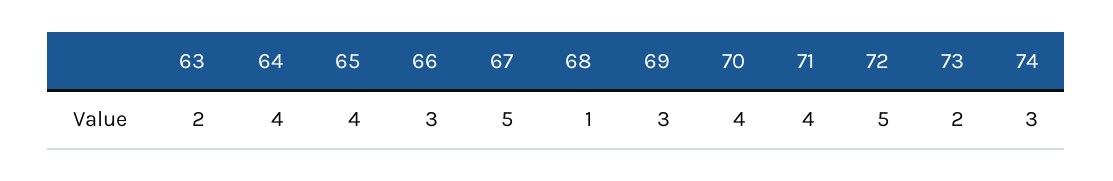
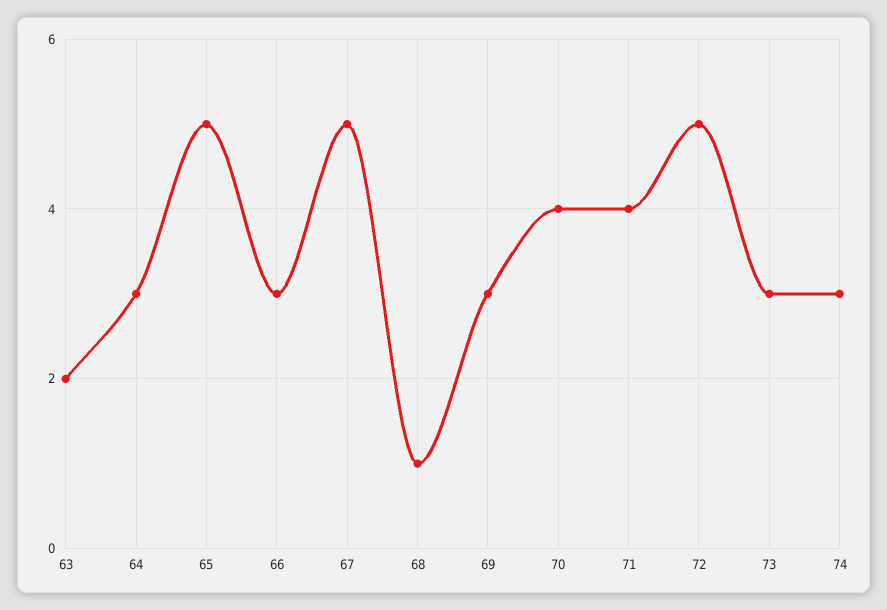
64: 4 -> 3
65: 4 -> 5
73: 2 -> 3

